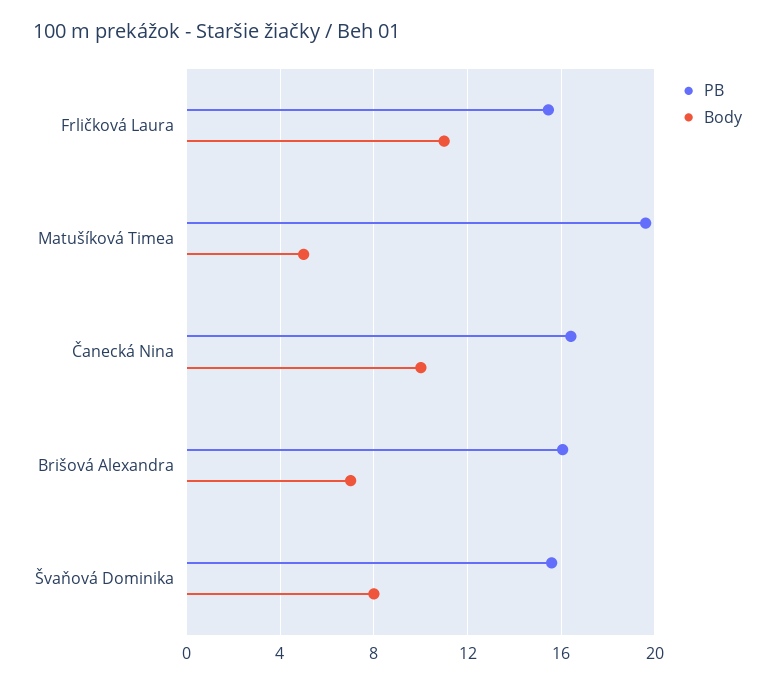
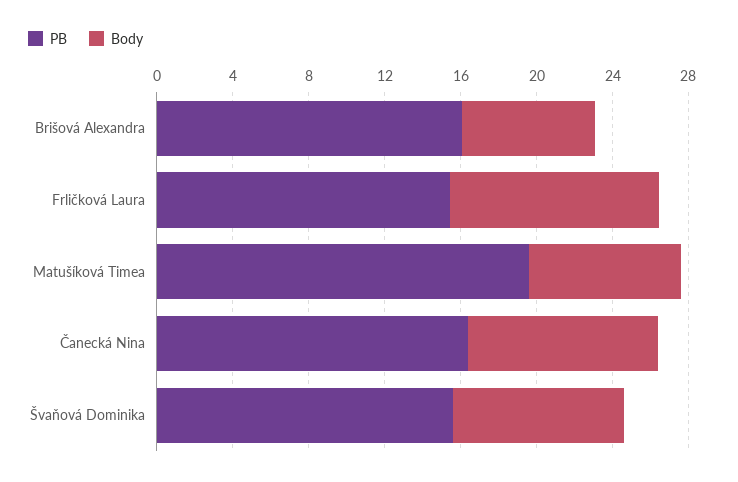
Body, Matušíková Timea: 5 -> 8
Body, Švaňová Dominika: 8 -> 9

